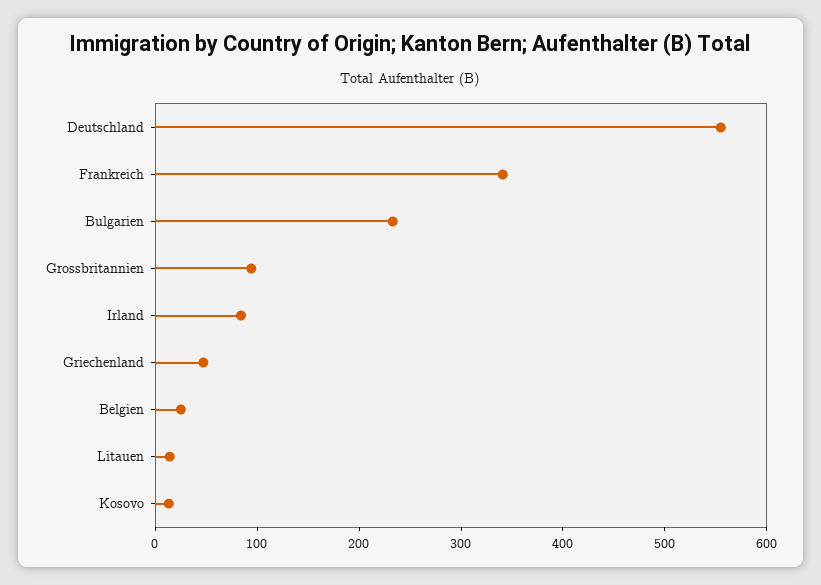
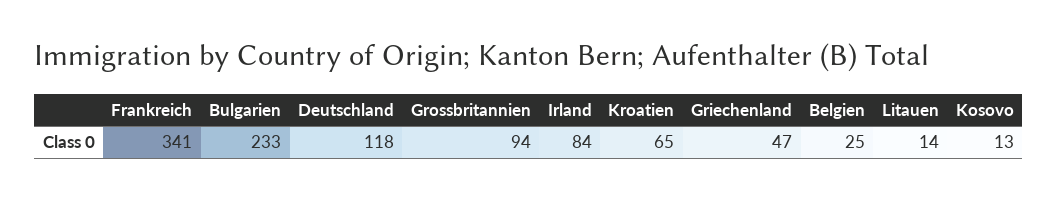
Deutschland: 560 -> 118
Kroatien: none -> 65

